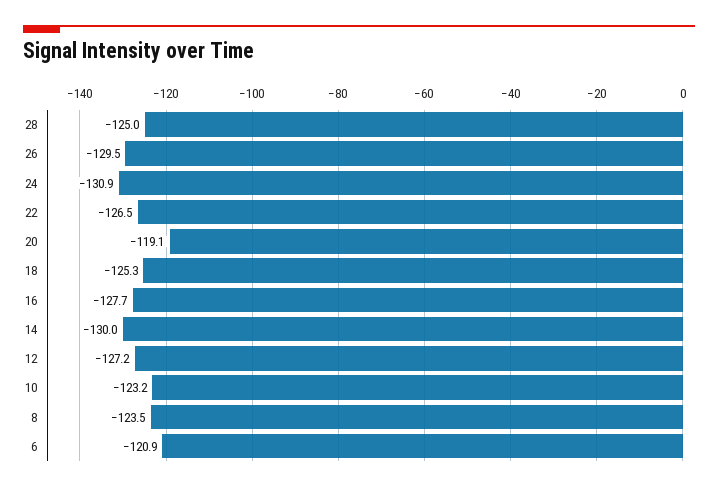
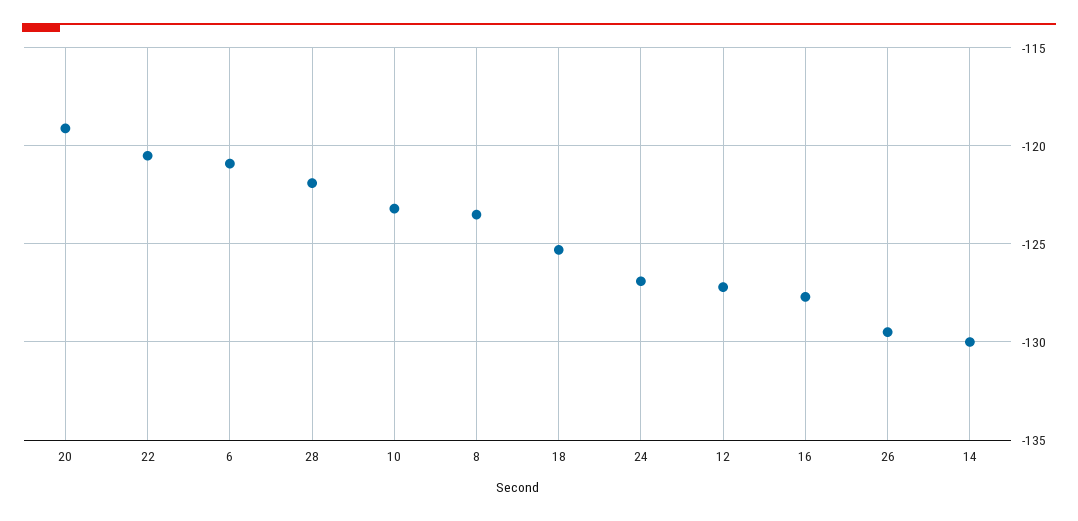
28: -125 -> -122
24: -130.9 -> -127
22: -126.5 -> -120.5

